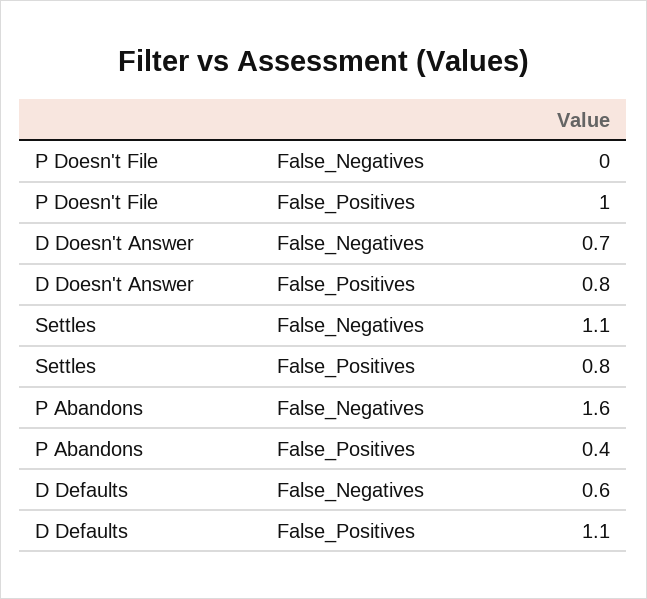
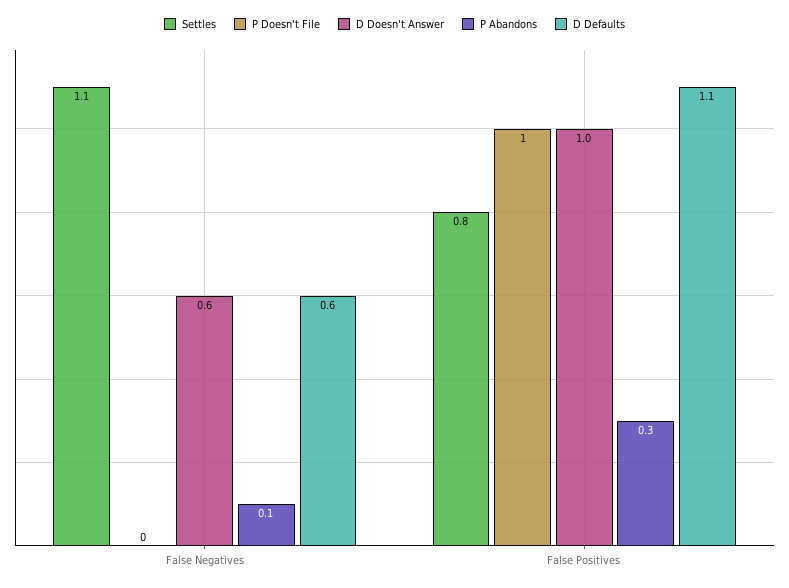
D Doesn't Answer, False_Negatives: 0.7 -> 0.6
D Doesn't Answer, False_Positives: 0.8 -> 1
P Abandons, False_Negatives: 1.6 -> 0.1
P Abandons, False_Positives: 0.4 -> 0.3

